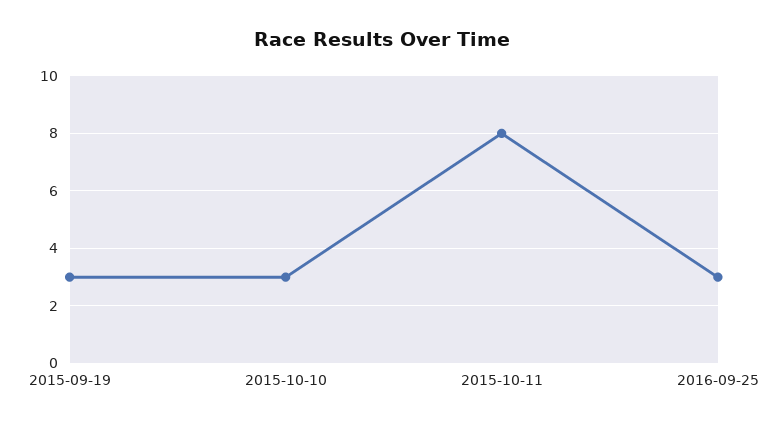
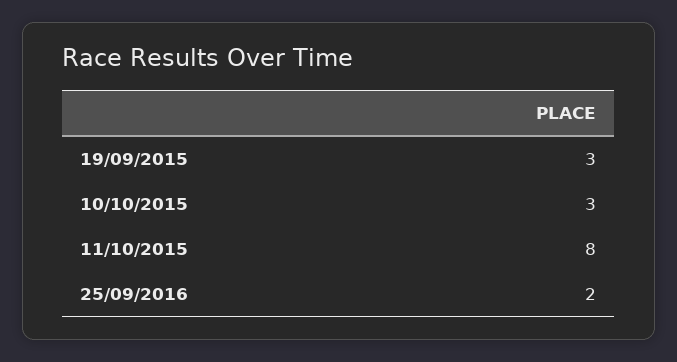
2016-09-25: 3 -> 2

